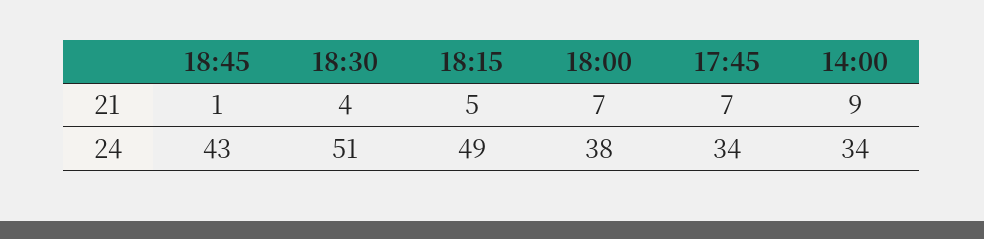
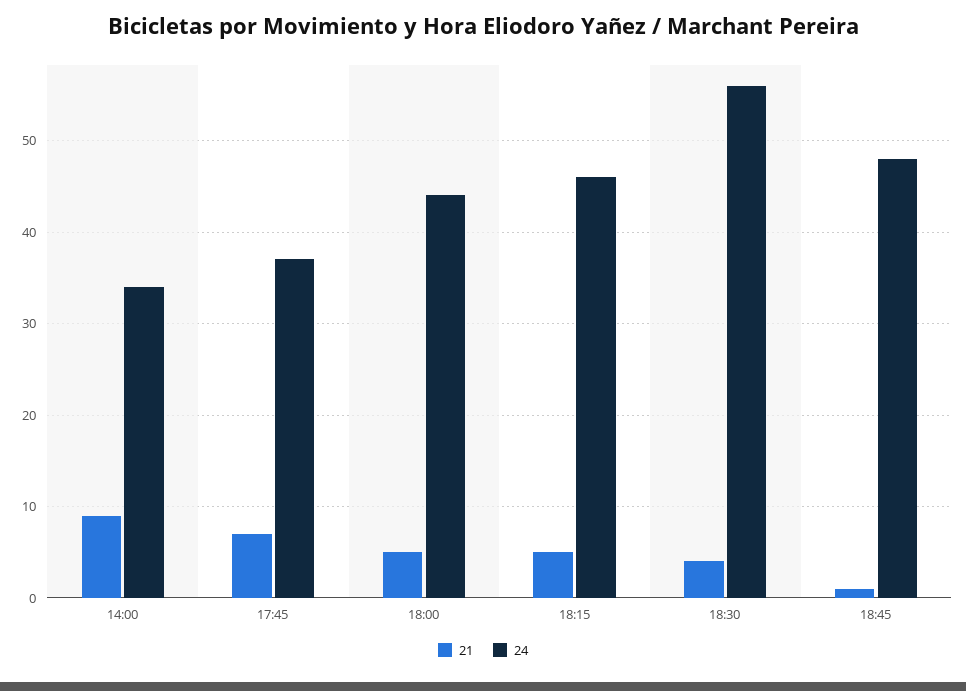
21, 18:00: 7 -> 5
24, 18:45: 43 -> 48
24, 18:30: 51 -> 56
24, 18:15: 49 -> 46
24, 18:00: 38 -> 44
24, 17:45: 34 -> 37

